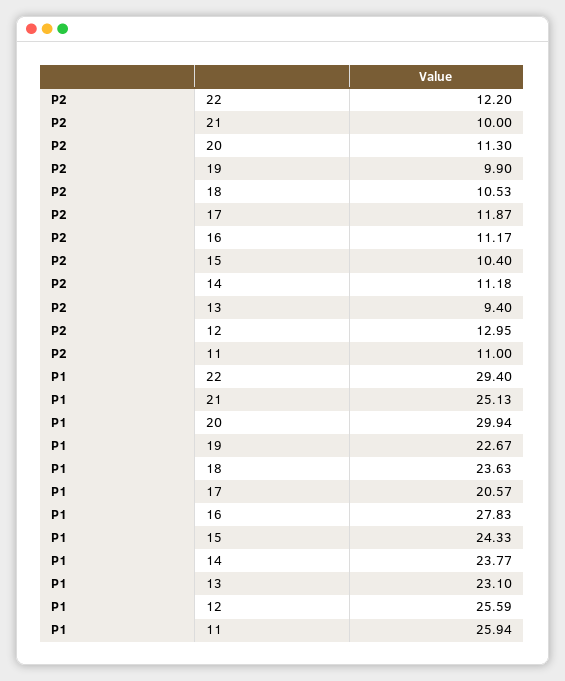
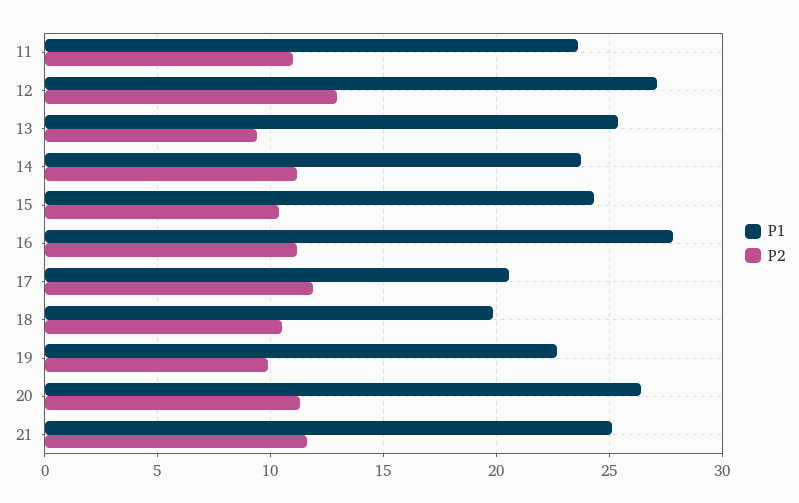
P2, 22: 12.2 -> none
P2, 21: 10 -> 11.5
P1, 22: 29.4 -> none
P1, 20: 29.94 -> 26.5
P1, 18: 23.63 -> 20
P1, 13: 23.1 -> 25.5
P1, 12: 25.59 -> 27
P1, 11: 25.94 -> 23.5

